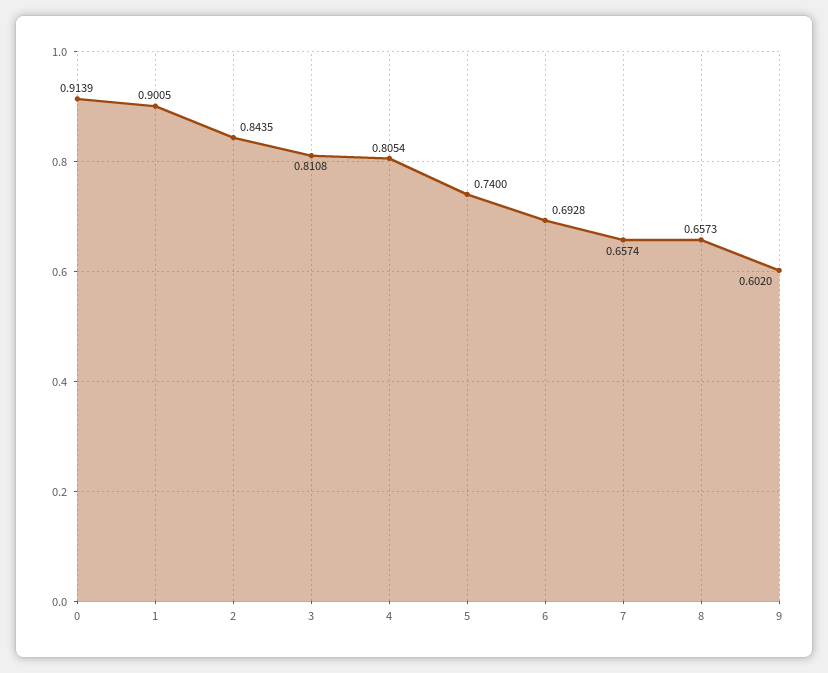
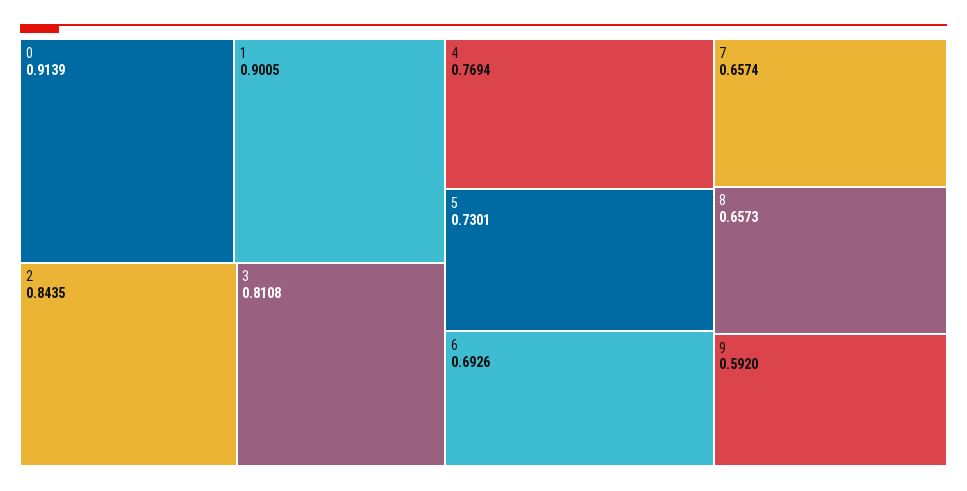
4: 0.8054 -> 0.7694
5: 0.74 -> 0.7301
6: 0.6928 -> 0.6926
9: 0.602 -> 0.592

